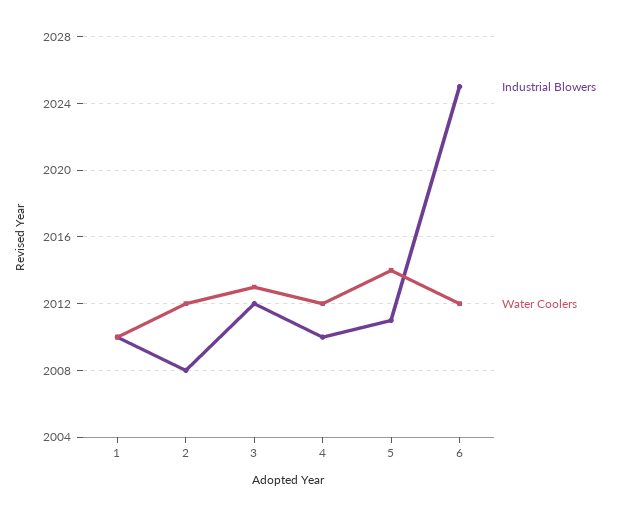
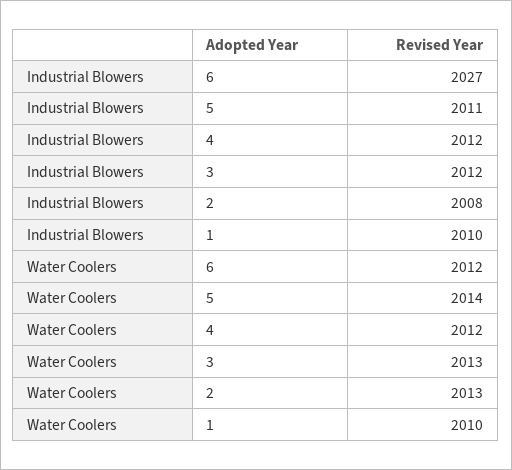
Water Coolers, 2: 2012 -> 2013
Industrial Blowers, 4: 2010 -> 2012
Industrial Blowers, 6: 2025 -> 2027

